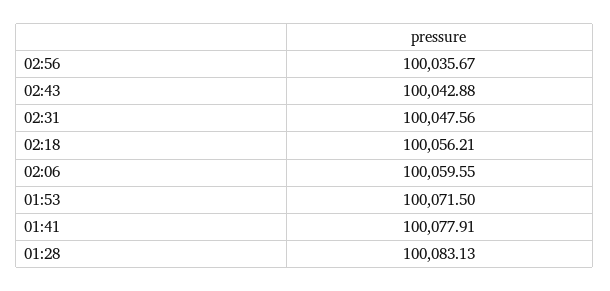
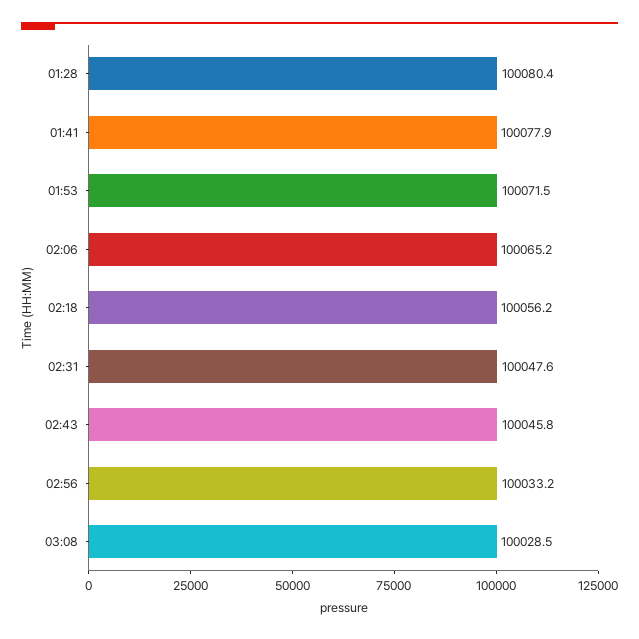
02:56: 100035.67 -> 100033.2
02:43: 100042.88 -> 100045.8
02:06: 100059.55 -> 100065.2
01:28: 100083.13 -> 100080.4
03:08: none -> 100028.5

